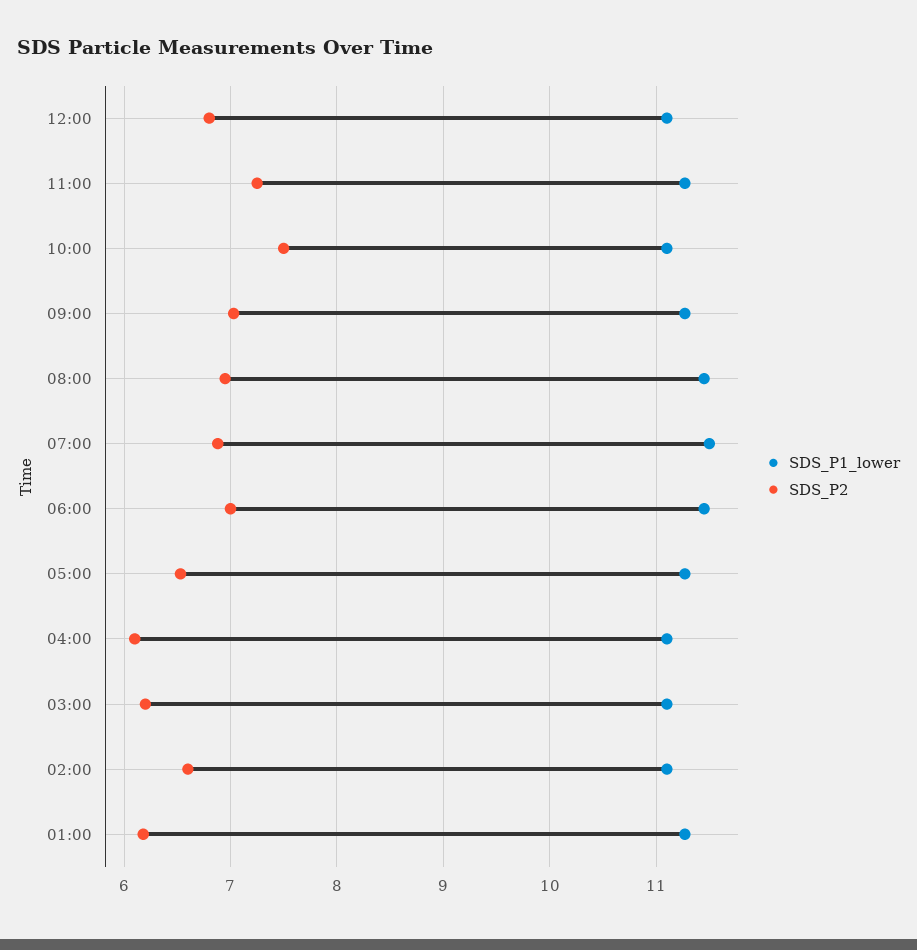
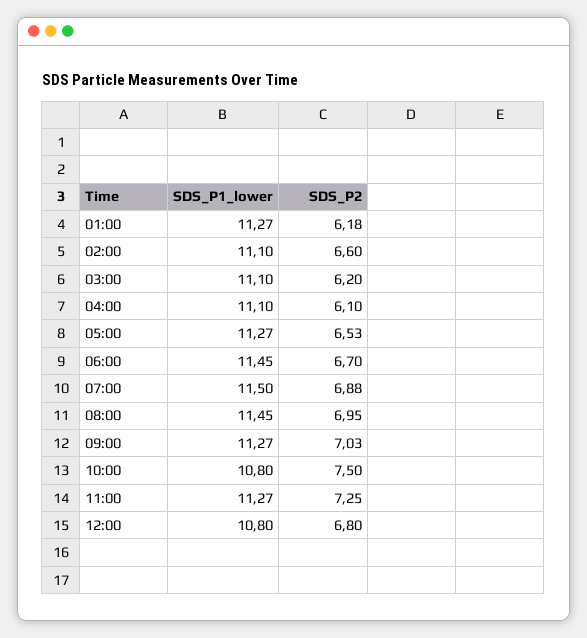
SDS_P1_lower, 12:00: 11.1 -> 10.8
SDS_P1_lower, 10:00: 11.1 -> 10.8
SDS_P2, 06:00: 7 -> 6.7

